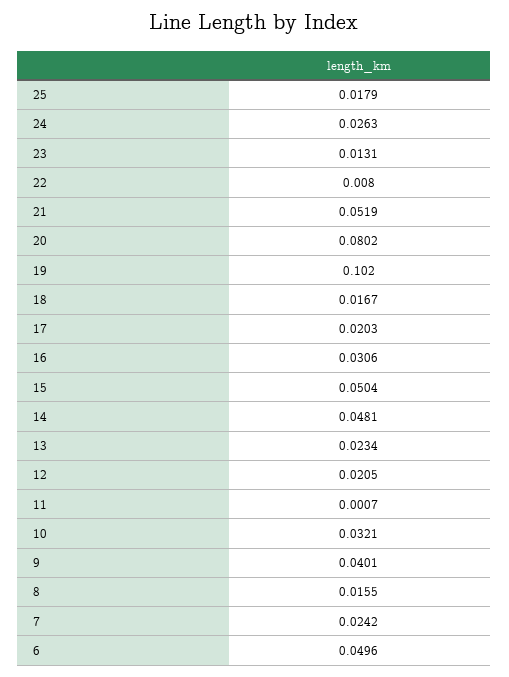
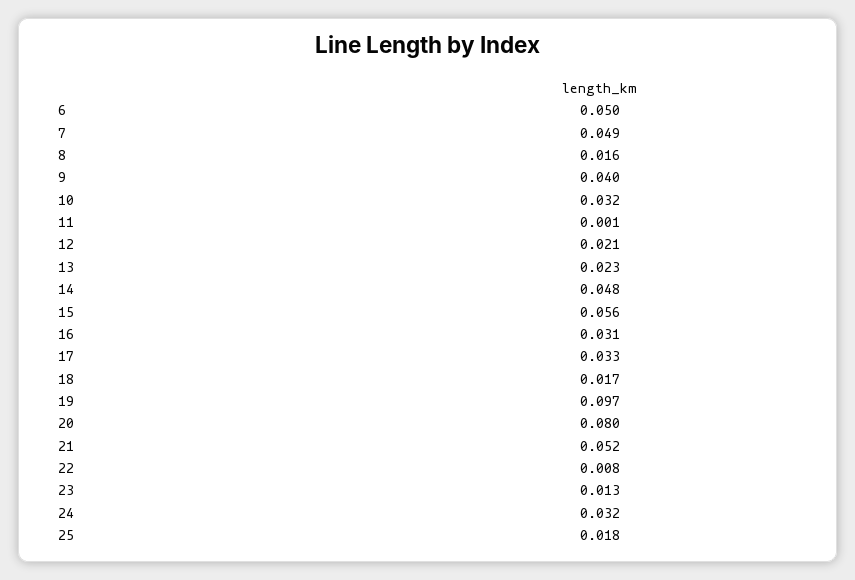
24: 0.0263 -> 0.032
19: 0.102 -> 0.097
17: 0.0203 -> 0.033
15: 0.0504 -> 0.056
7: 0.0242 -> 0.049

